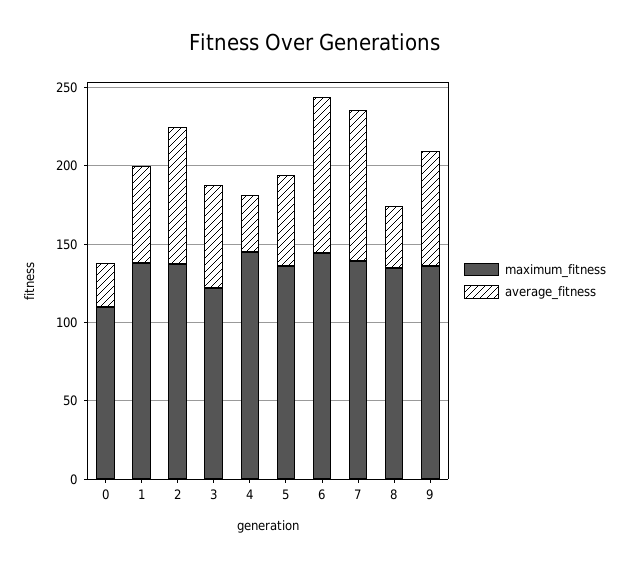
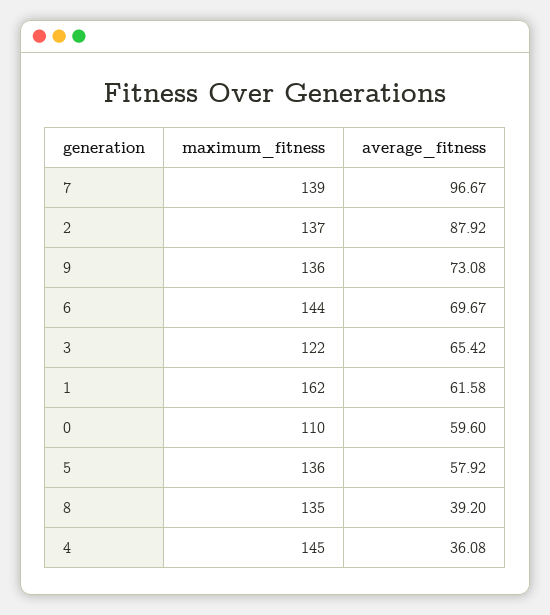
average_fitness, 0: 30 -> 59.6
maximum_fitness, 1: 140 -> 162
average_fitness, 6: 100 -> 69.67

